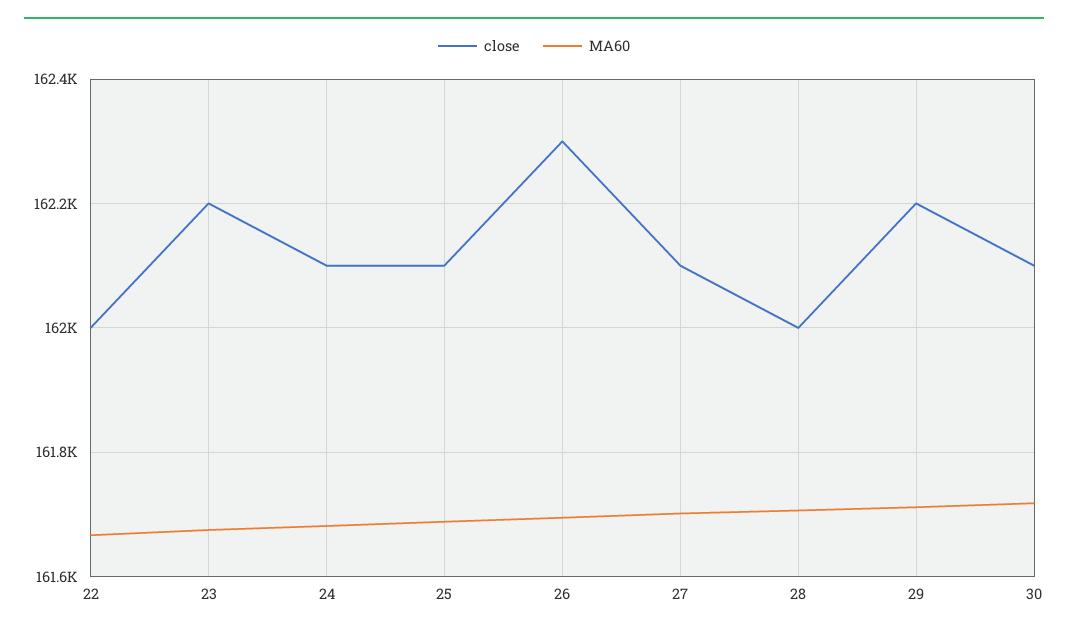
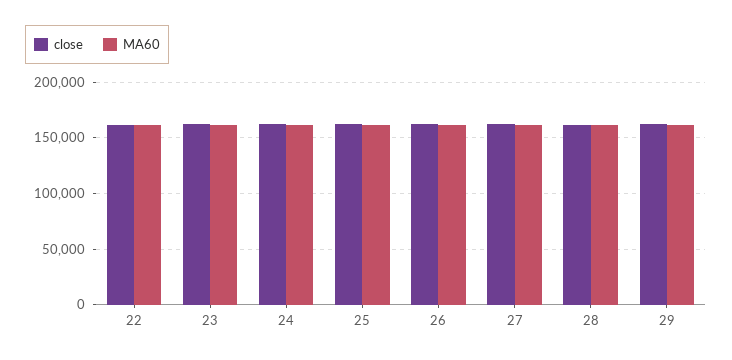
close, 30: 162100 -> none
MA60, 30: 161720 -> none

